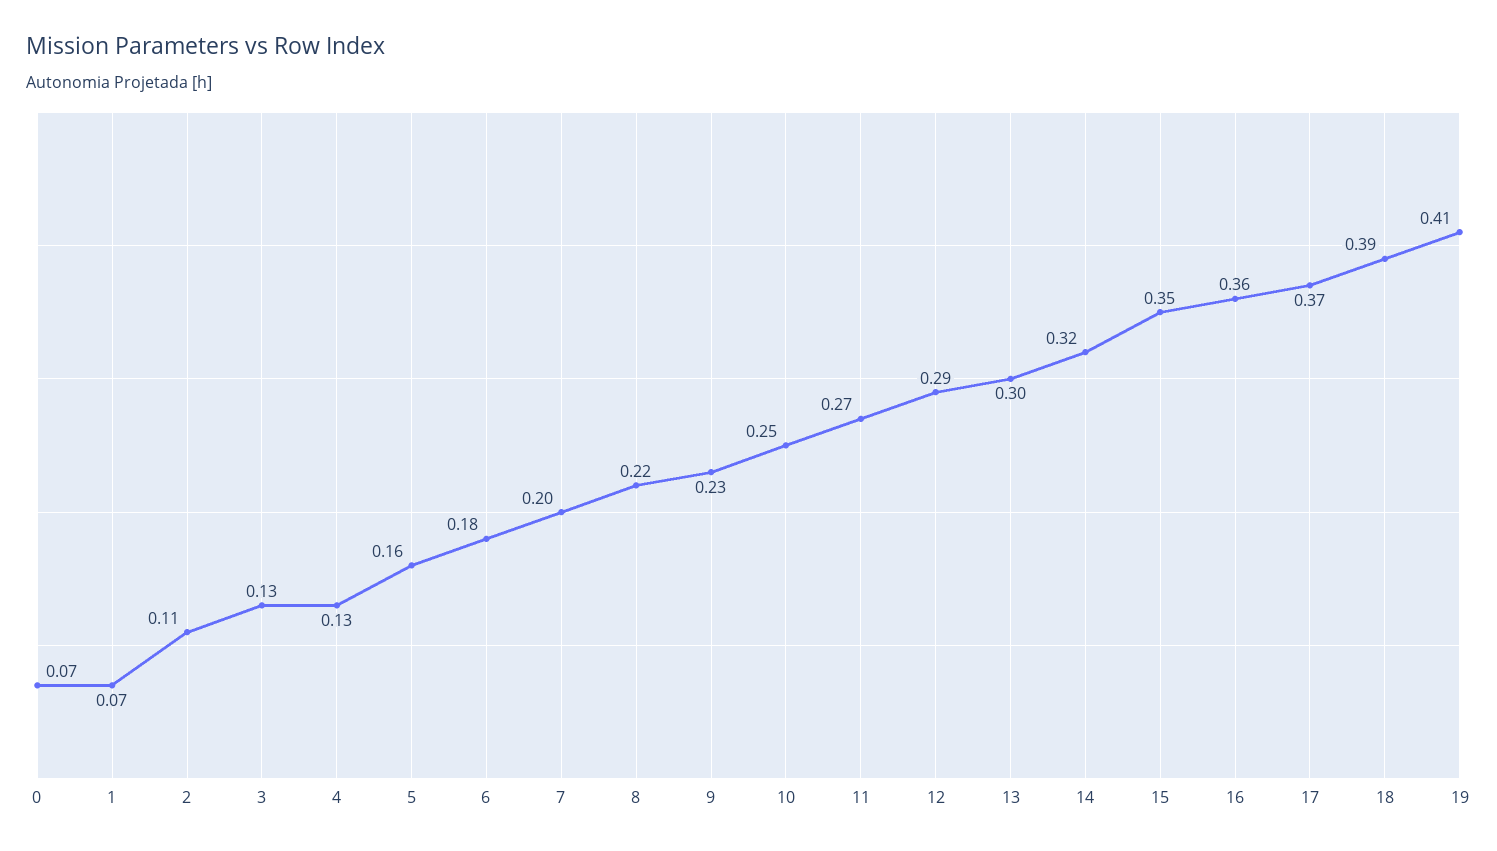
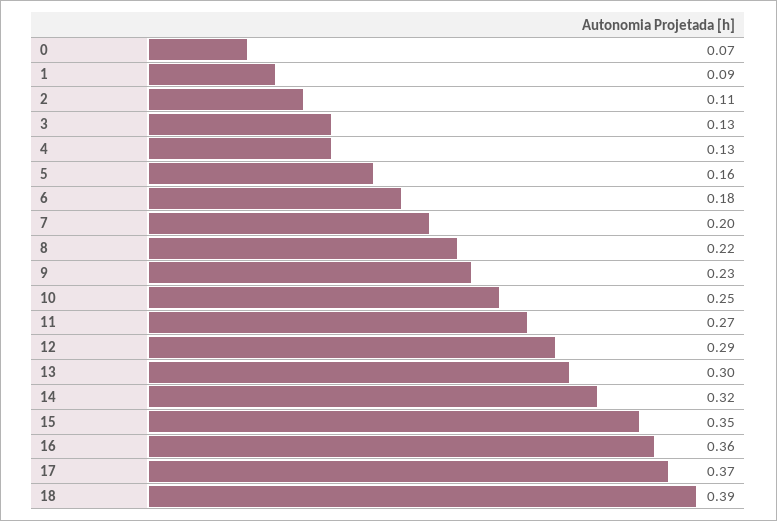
1: 0.07 -> 0.09
19: 0.41 -> none

